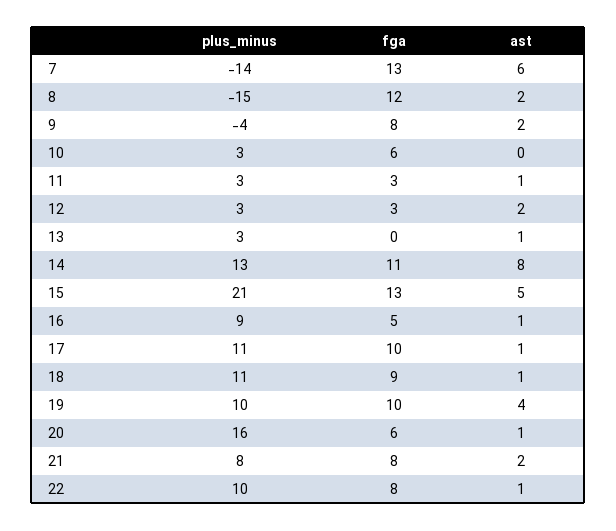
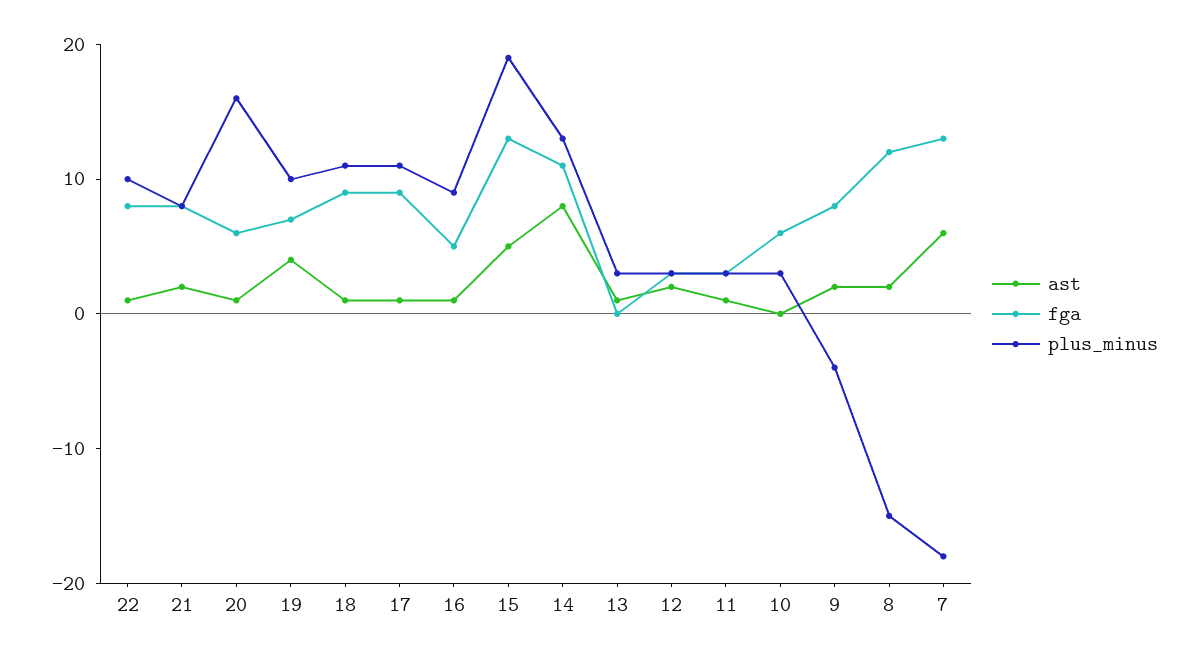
plus_minus, 7: -14 -> -18
plus_minus, 15: 21 -> 19
fga, 17: 10 -> 9
fga, 19: 10 -> 7

